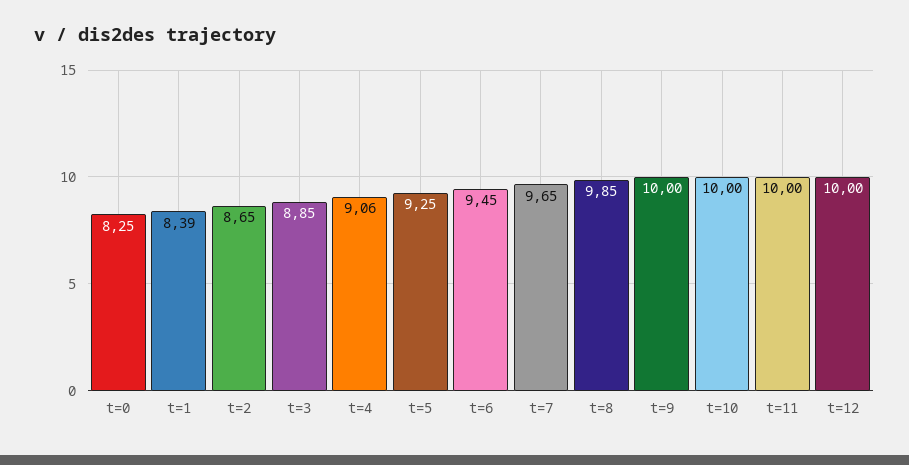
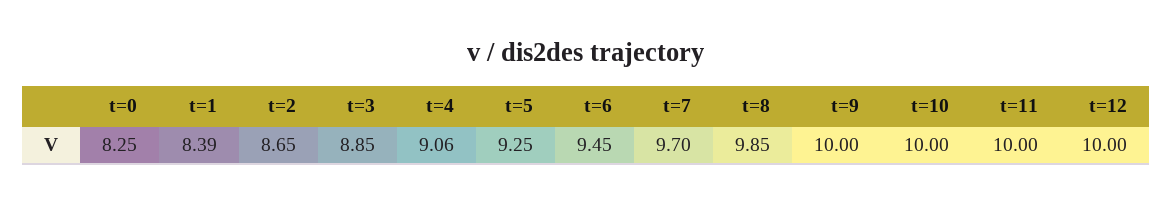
t=7: 9.65 -> 9.7

